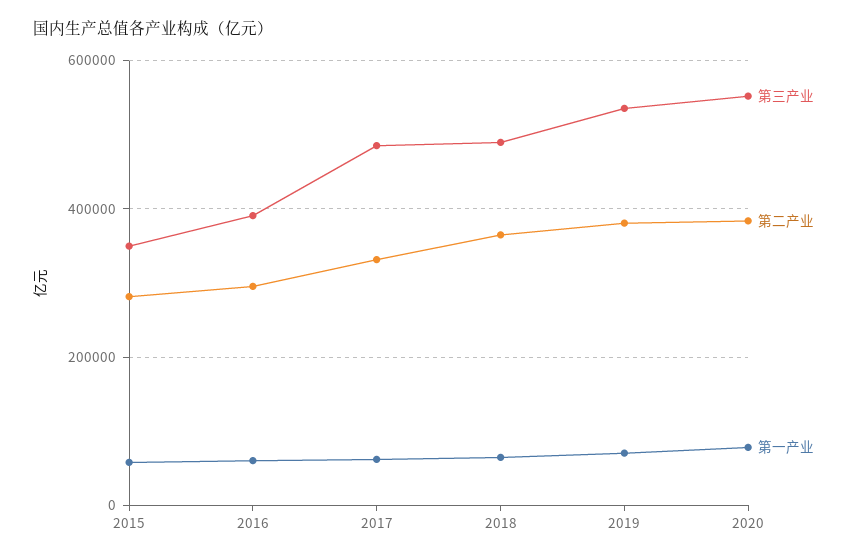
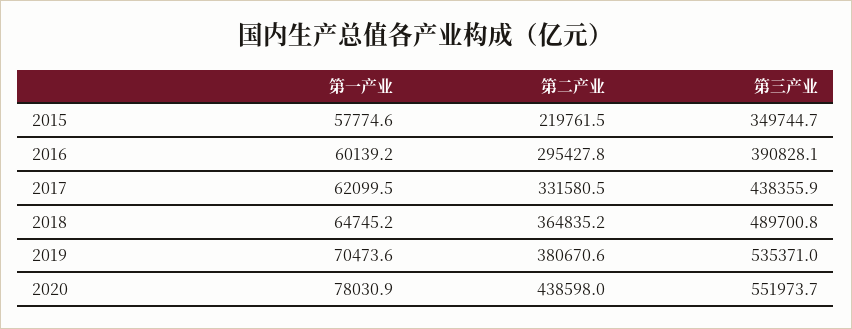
第二产业, 2015: 280000 -> 219761.5
第三产业, 2017: 480000 -> 438355.9
第二产业, 2020: 380000 -> 438598

